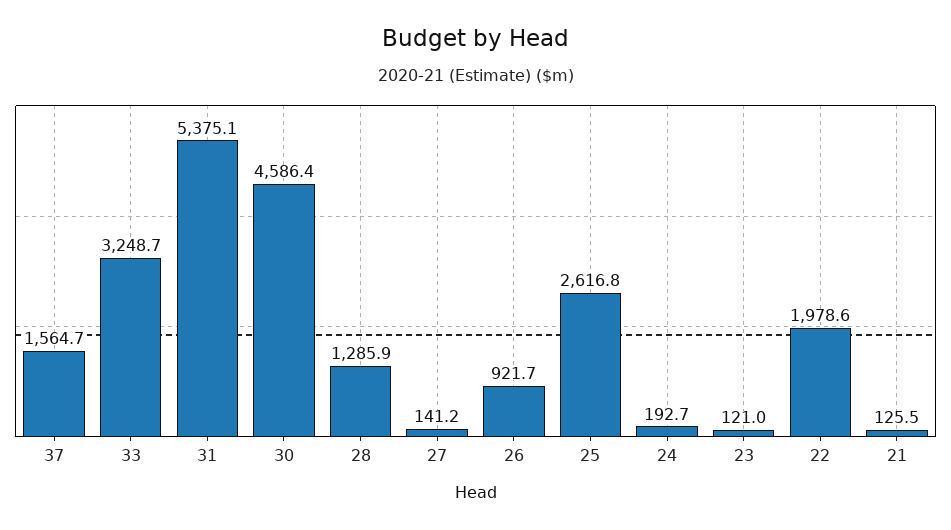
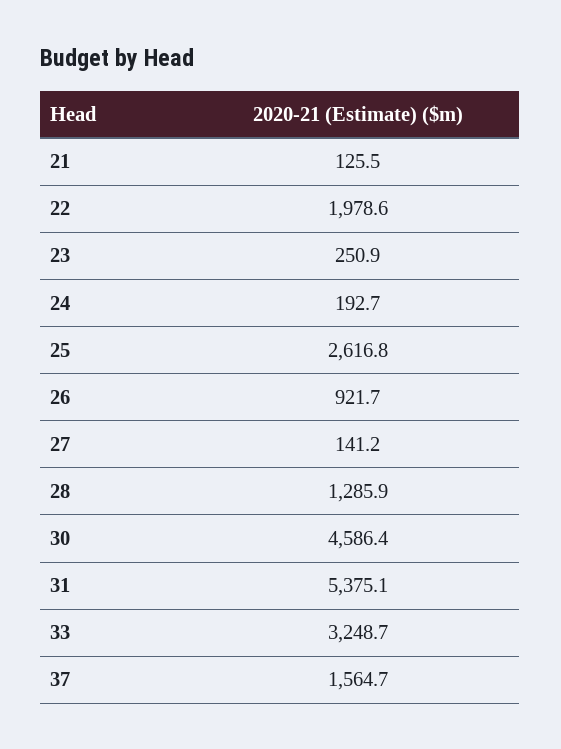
23: 121 -> 250.9

